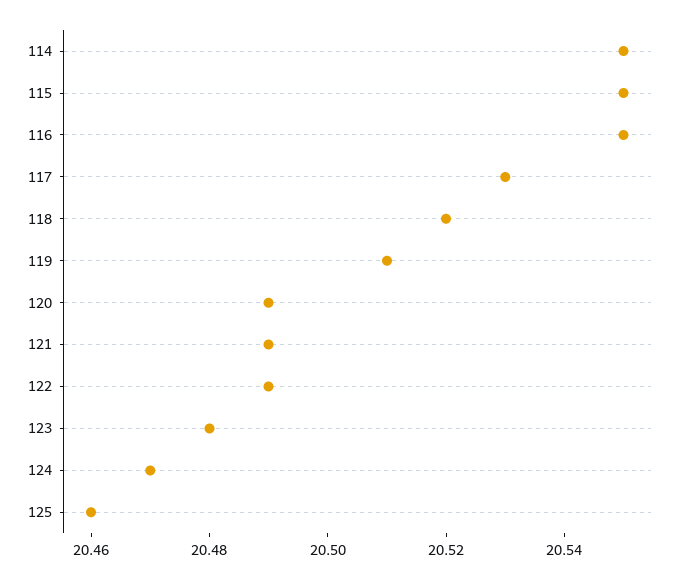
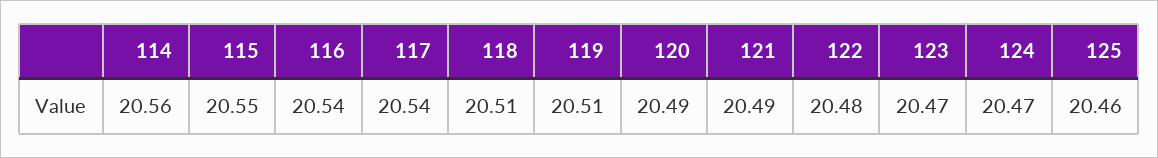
114: 20.55 -> 20.56
116: 20.55 -> 20.54
117: 20.53 -> 20.54
118: 20.52 -> 20.51
122: 20.49 -> 20.48
123: 20.48 -> 20.47

